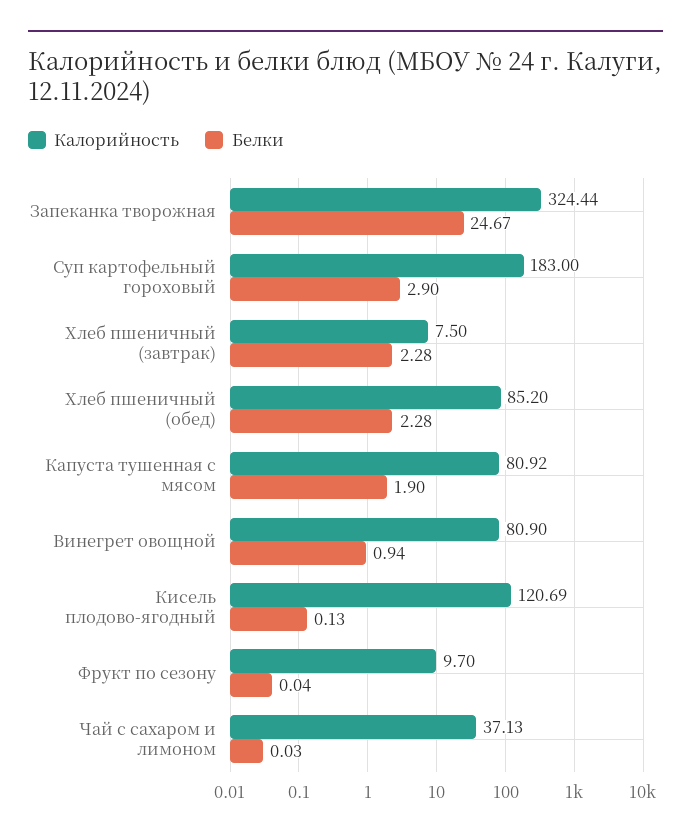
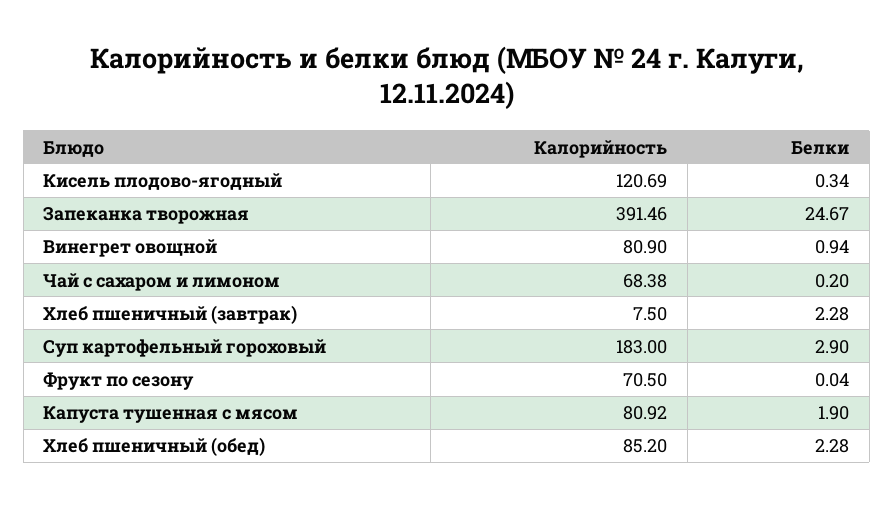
Калорийность, Запеканка творожная: 324.44 -> 391.46
Белки, Кисель плодово-ягодный: 0.13 -> 0.34
Калорийность, Фрукт по сезону: 9.7 -> 70.5
Калорийность, Чай с сахаром и лимоном: 37.13 -> 68.38
Белки, Чай с сахаром и лимоном: 0.03 -> 0.2

